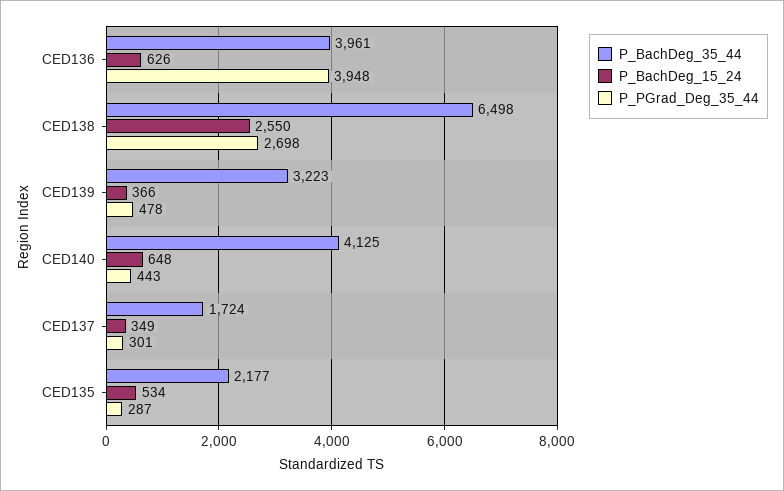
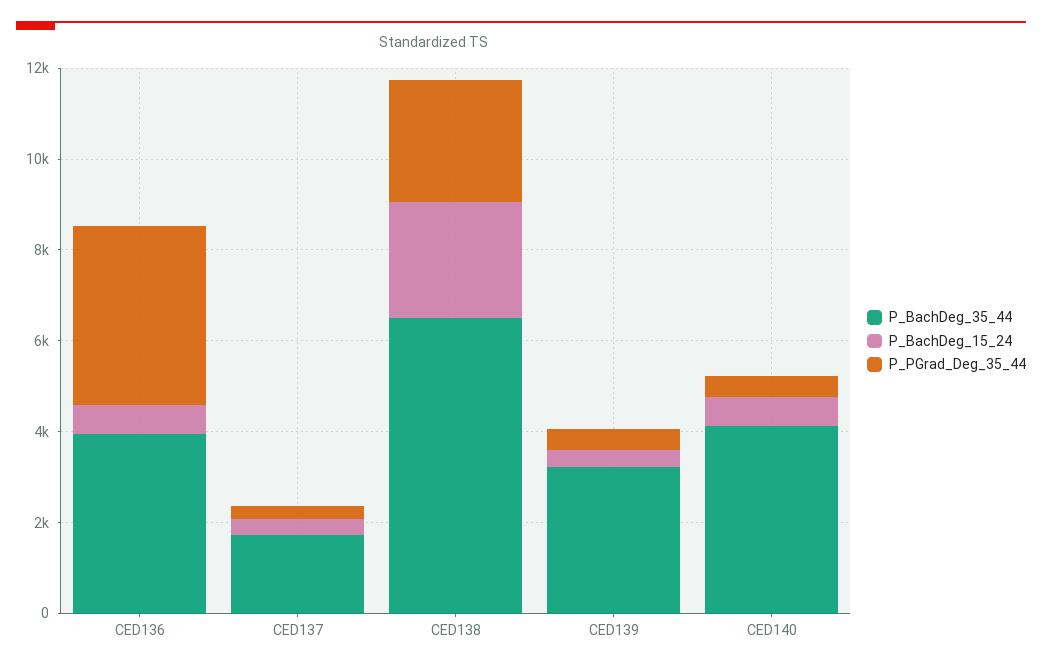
P_BachDeg_35_44, CED135: 2177 -> none
P_BachDeg_15_24, CED135: 534 -> none
P_PGrad_Deg_35_44, CED135: 287 -> none

